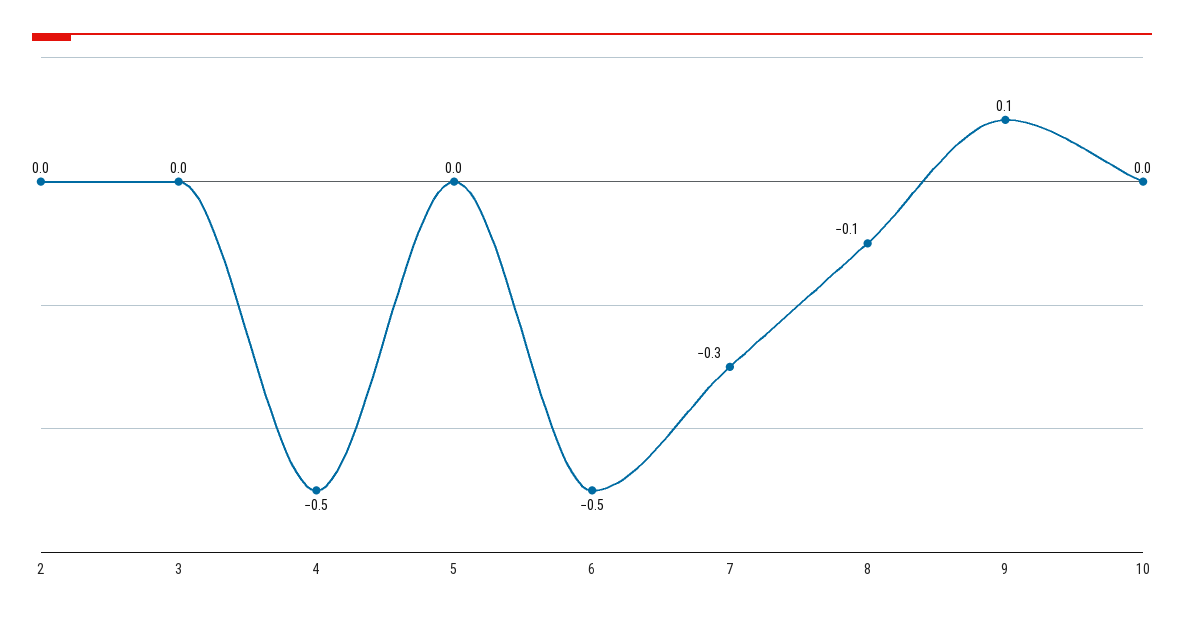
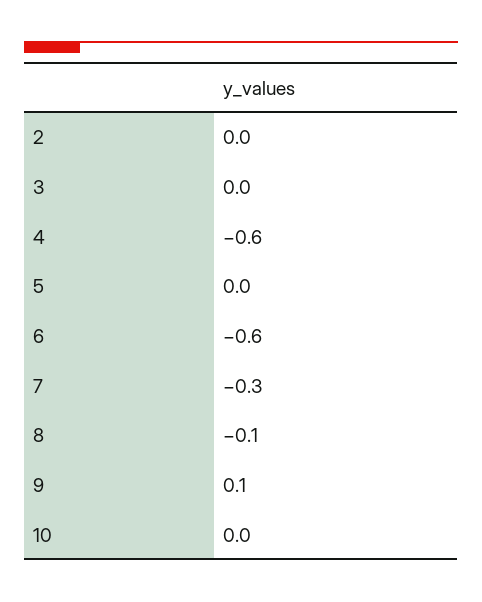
4: -0.5 -> -0.6
6: -0.5 -> -0.6

